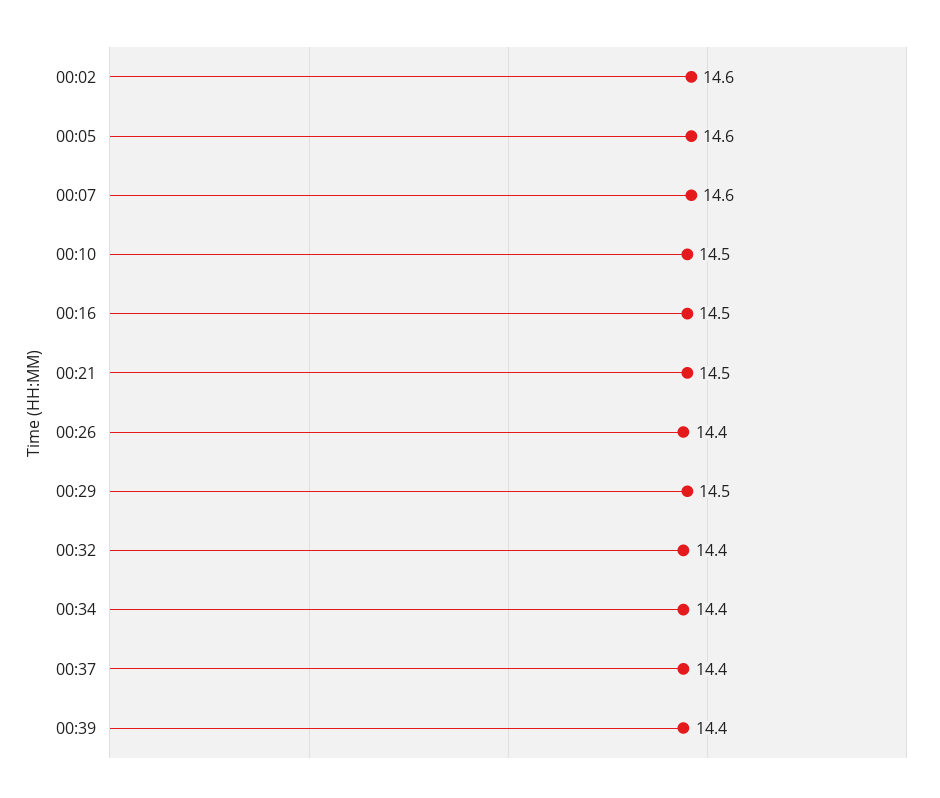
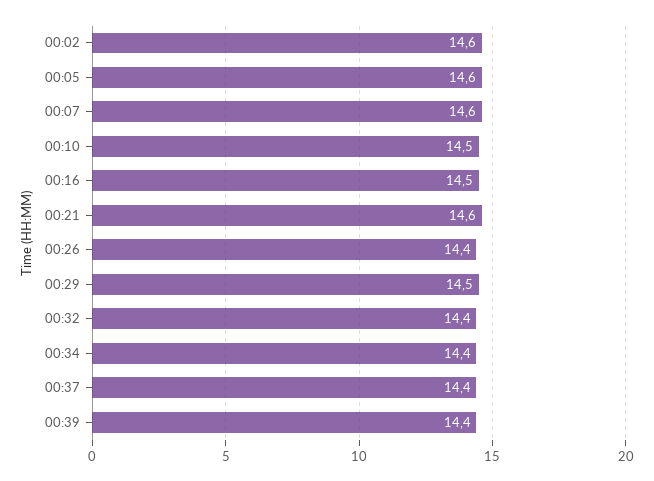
00:21: 14.5 -> 14.6

